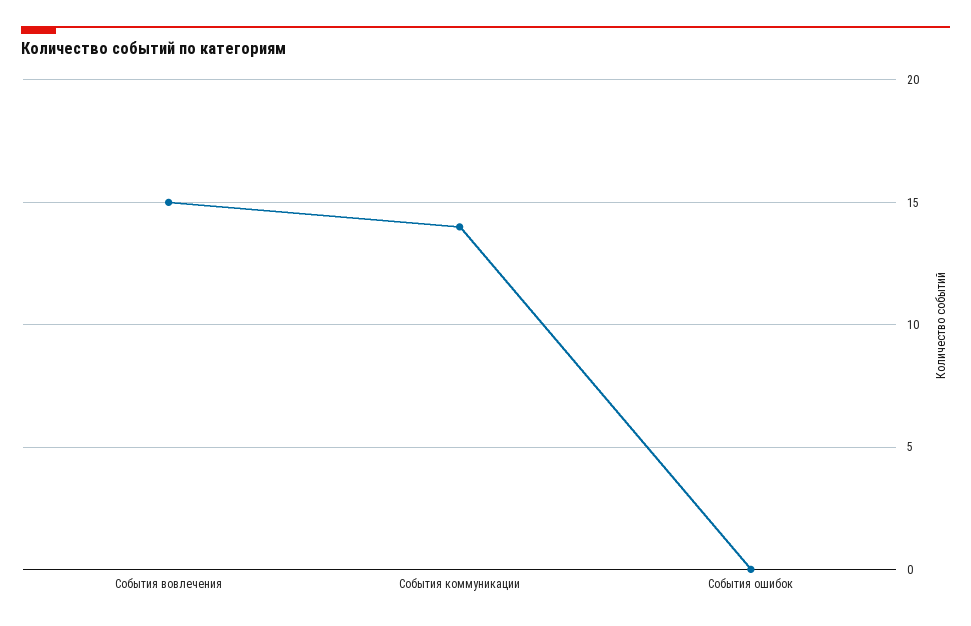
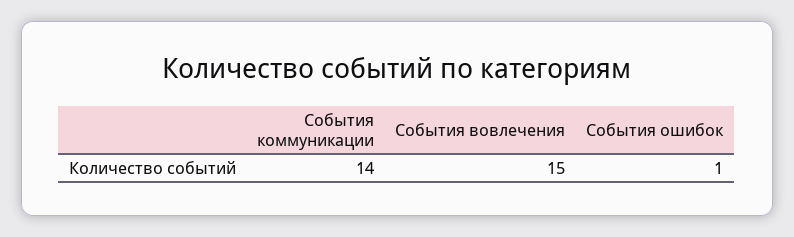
События ошибок: 0 -> 1

